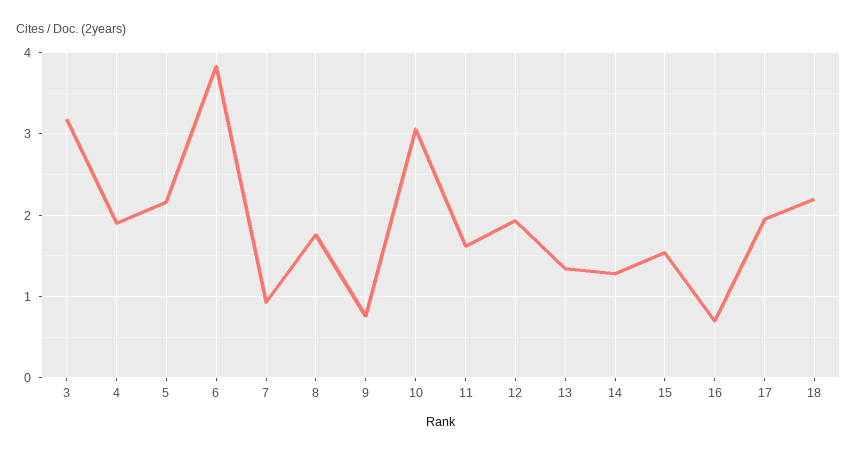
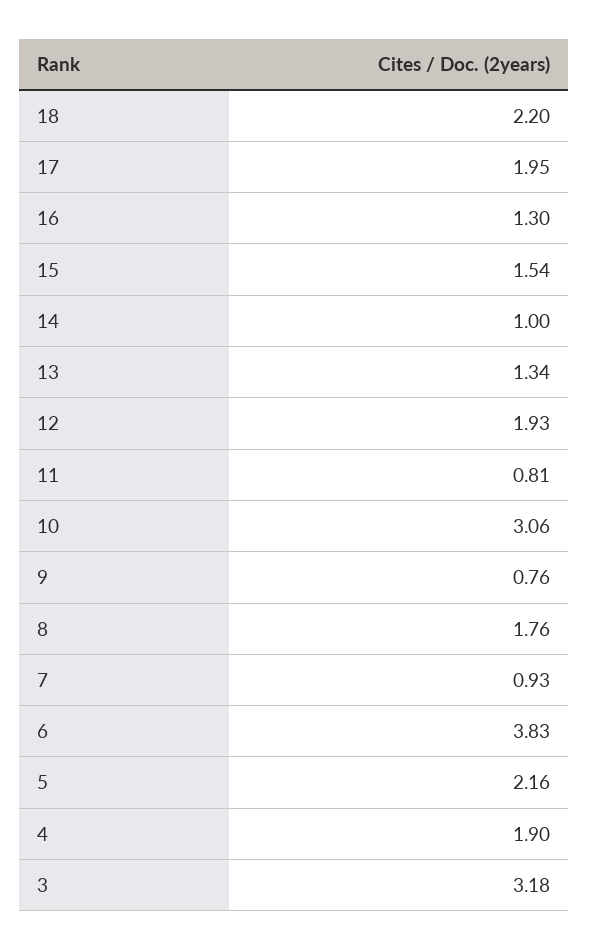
11: 1.6 -> 0.81
14: 1.3 -> 1
16: 0.7 -> 1.3

